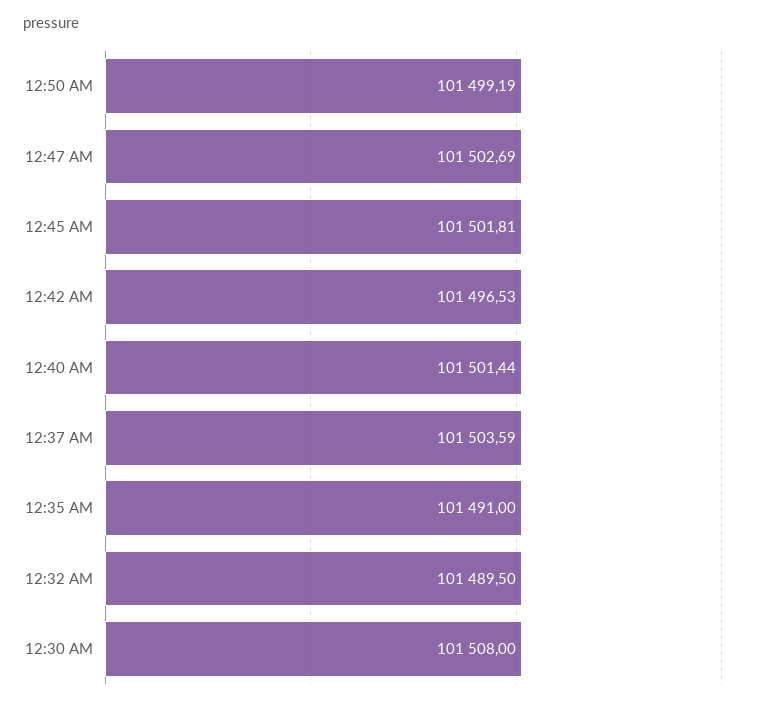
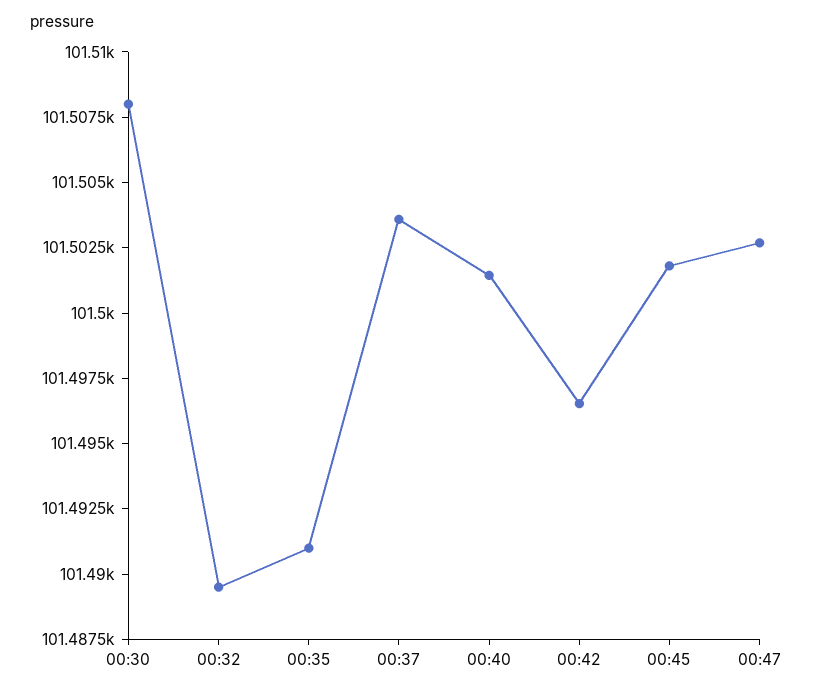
12:50 AM: 101499.19 -> none

